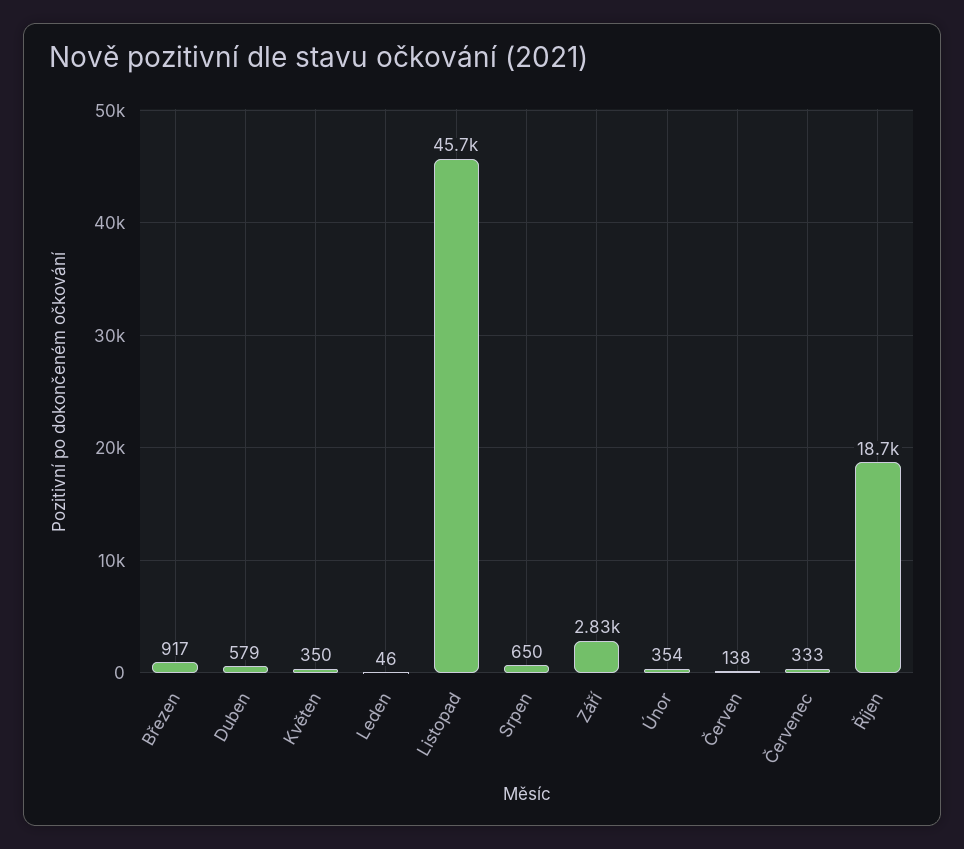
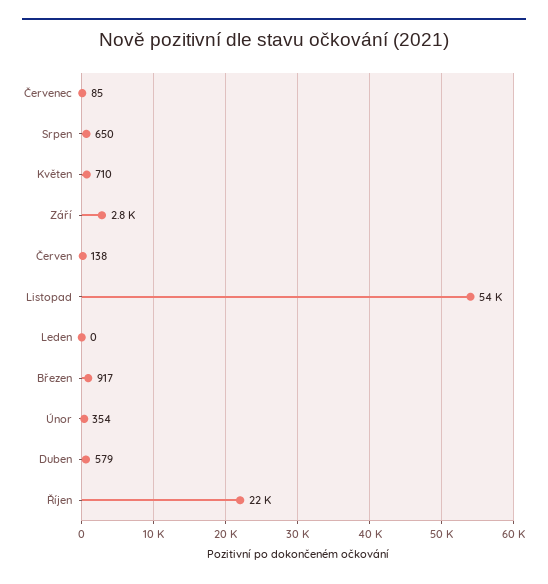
Květen: 350 -> 710
Leden: 46 -> 0
Listopad: 45700 -> 54000
Červenec: 333 -> 85
Říjen: 18700 -> 22000

